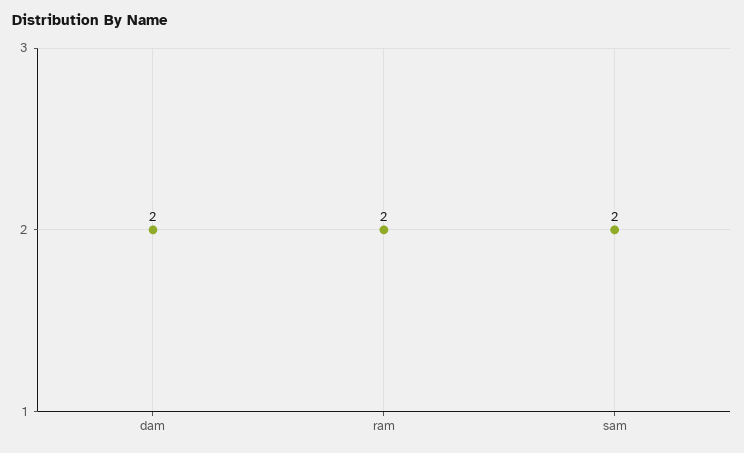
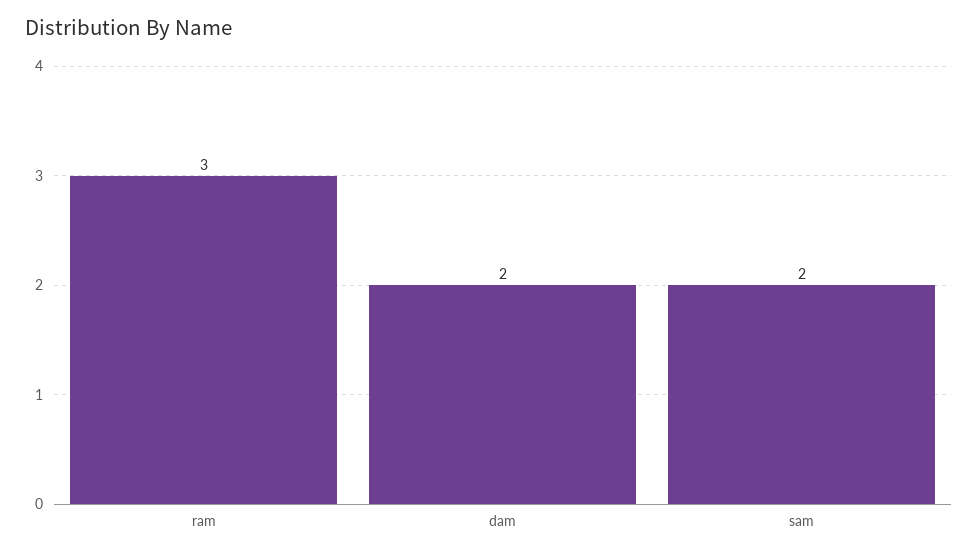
ram: 2 -> 3

